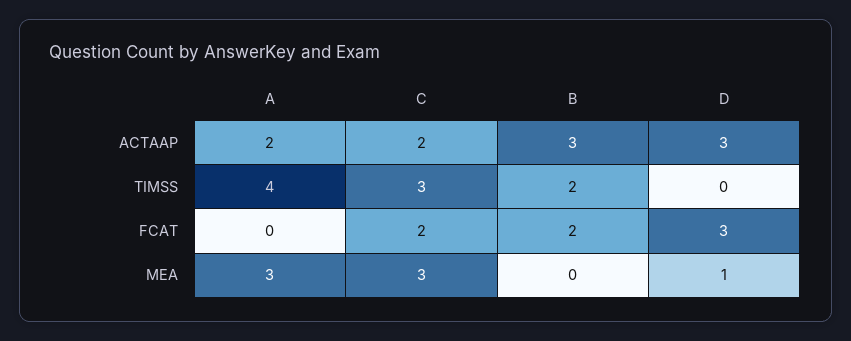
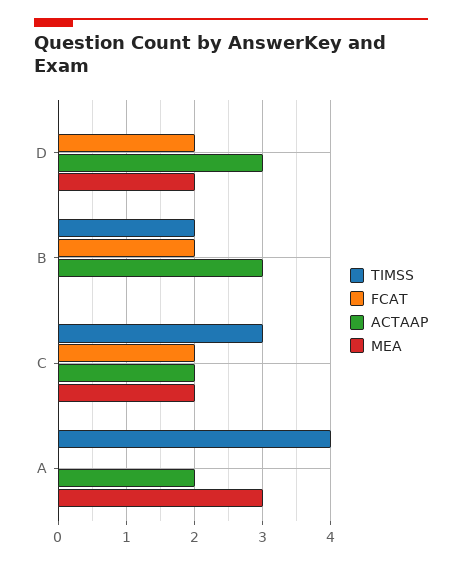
FCAT, D: 3 -> 2
MEA, C: 3 -> 2
MEA, D: 1 -> 2

